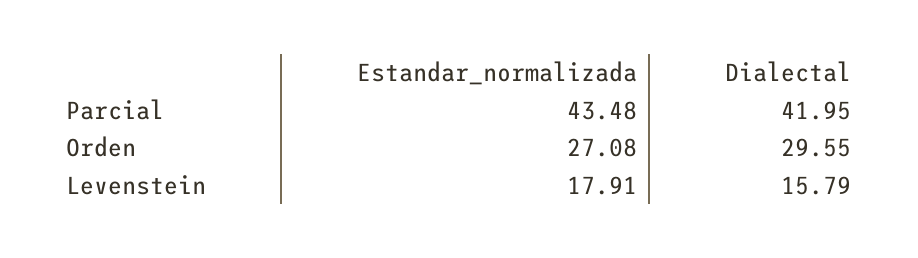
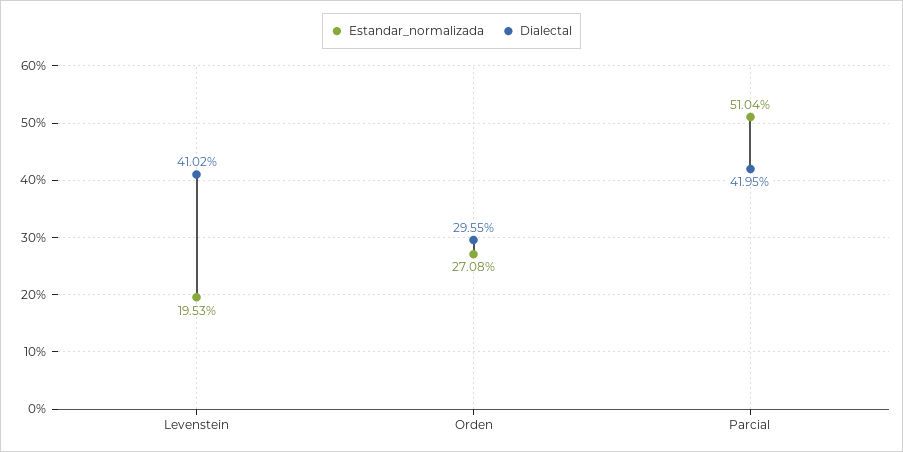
Estandar_normalizada, Parcial: 43.48 -> 51.04
Estandar_normalizada, Levenstein: 17.91 -> 19.53
Dialectal, Levenstein: 15.79 -> 41.02

